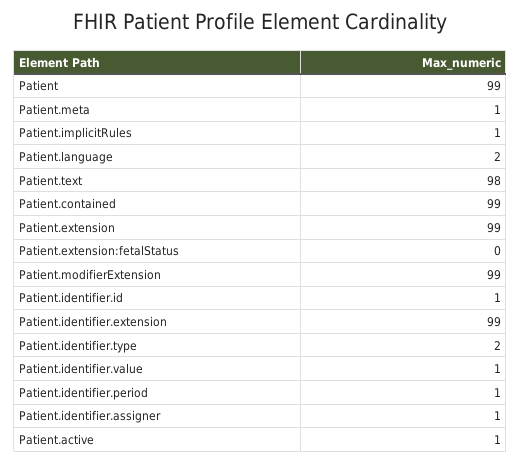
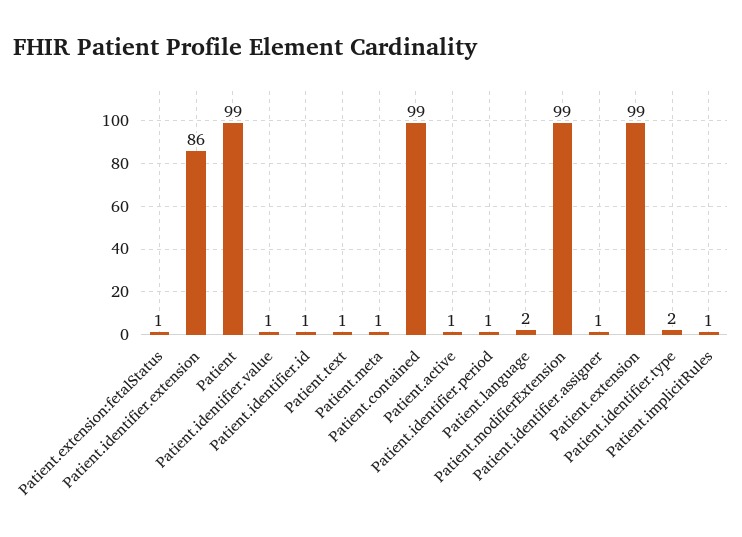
Patient.text: 98 -> 1
Patient.extension:fetalStatus: 0 -> 1
Patient.identifier.extension: 99 -> 86

